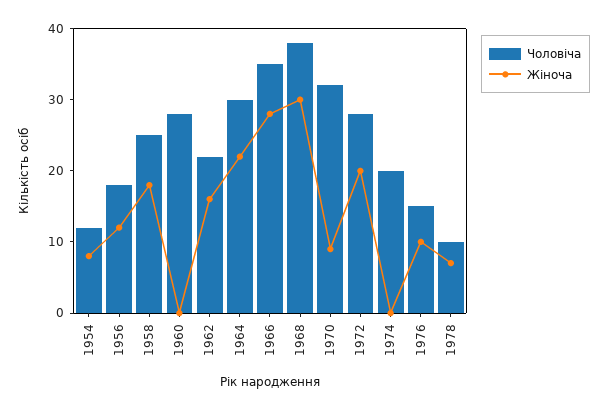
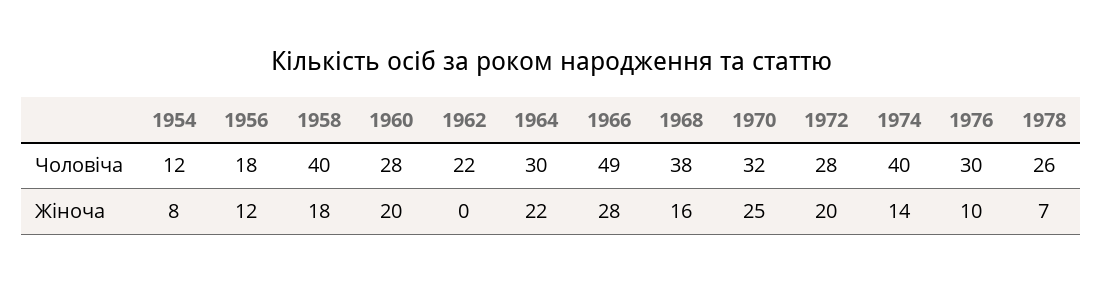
Чоловіча, 1958: 25 -> 40
Жіноча, 1960: 0 -> 20
Жіноча, 1962: 15 -> 0
Чоловіча, 1966: 35 -> 49
Жіноча, 1968: 30 -> 16
Жіноча, 1970: 10 -> 25
Чоловіча, 1974: 20 -> 40
Жіноча, 1974: 0 -> 14
Чоловіча, 1976: 15 -> 30
Чоловіча, 1978: 10 -> 26

